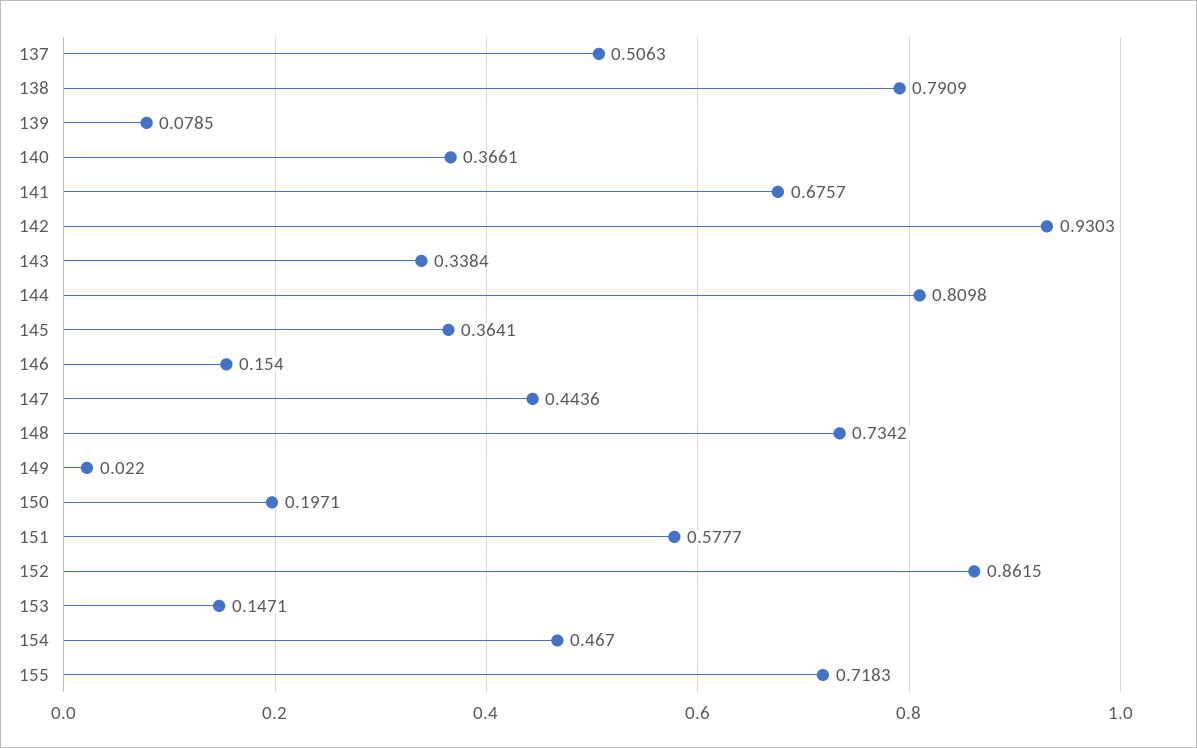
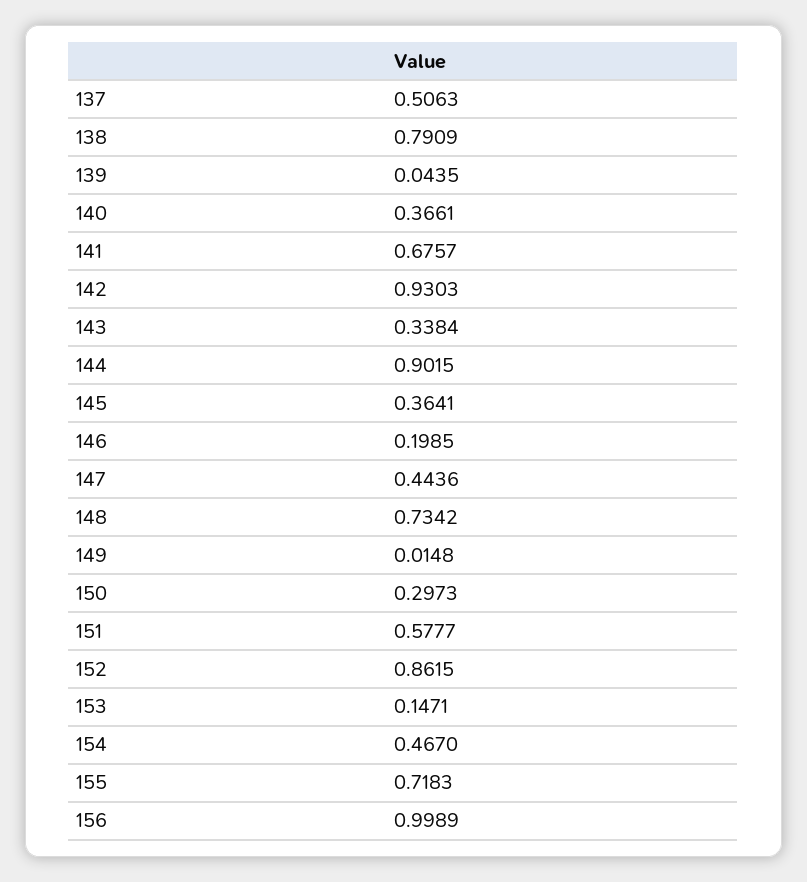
139: 0.0785 -> 0.0435
144: 0.8098 -> 0.9015
146: 0.154 -> 0.1985
149: 0.022 -> 0.0148
150: 0.1971 -> 0.2973
156: none -> 0.9989

